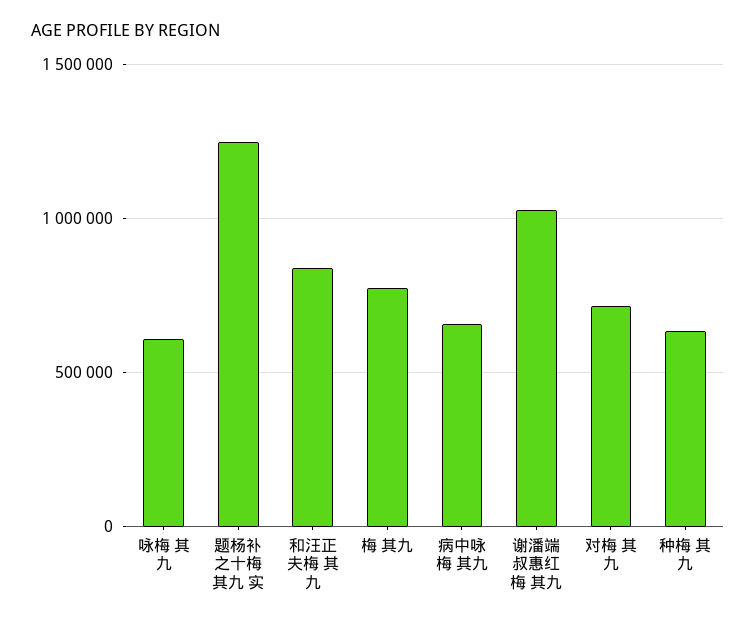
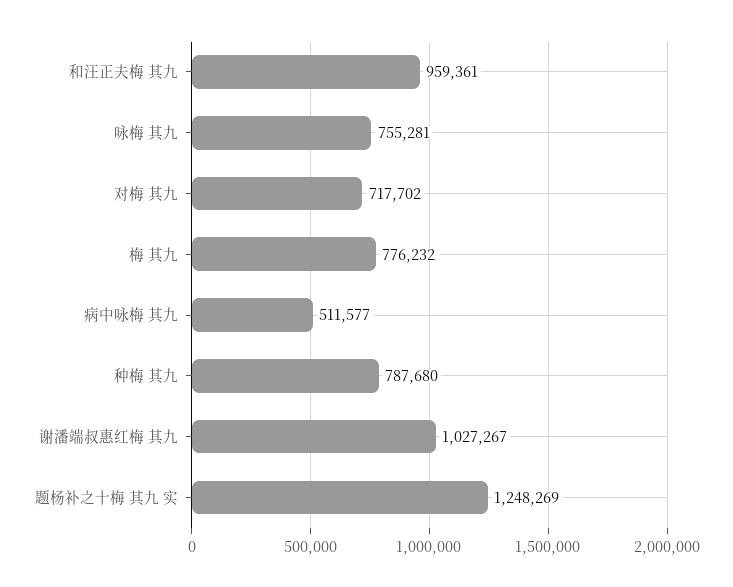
咏梅 其九: 600000 -> 755281
和汪正夫梅 其九: 850000 -> 959361
病中咏梅 其九: 650000 -> 511577
种梅 其九: 650000 -> 787680

